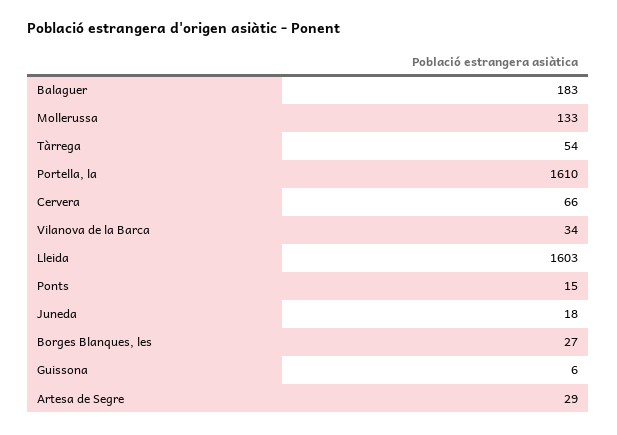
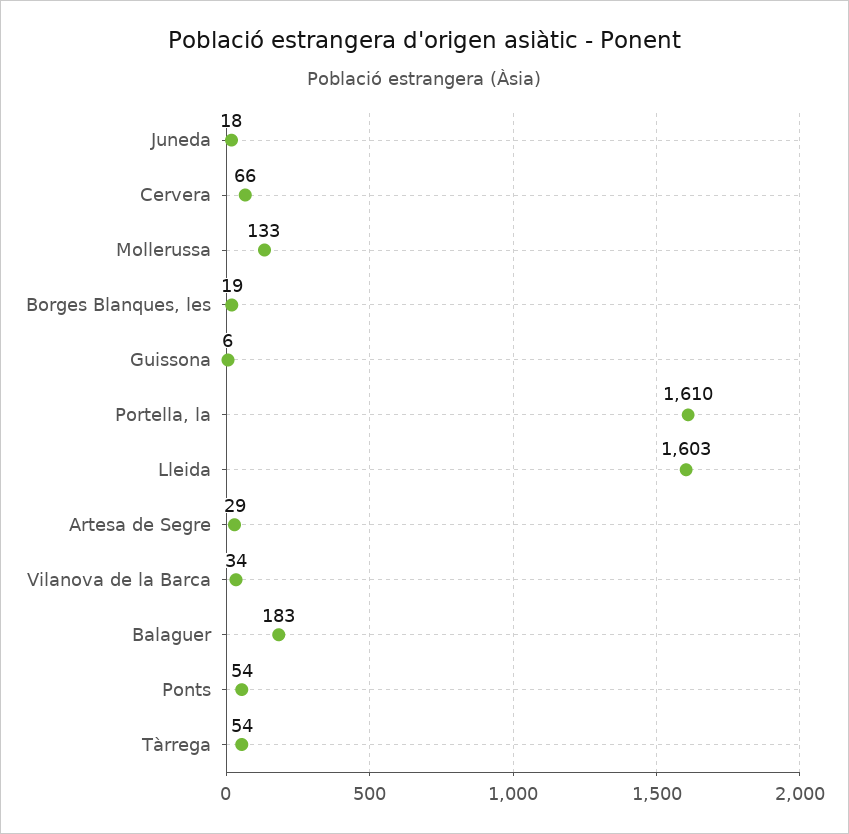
Ponts: 15 -> 54
Borges Blanques, les: 27 -> 19

